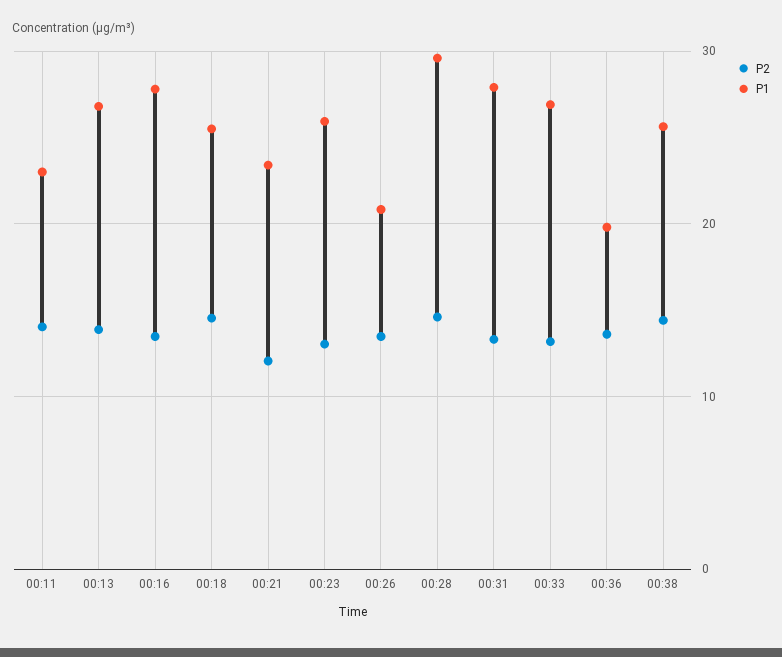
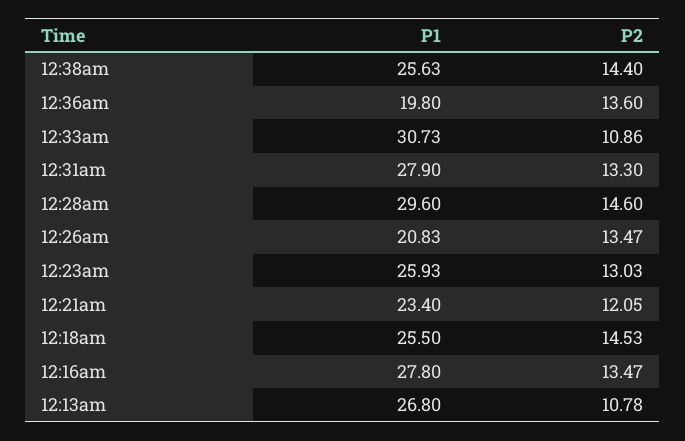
P2, 00:11: 14 -> none
P1, 00:11: 23 -> none
P2, 00:13: 14 -> 10.78
P2, 00:33: 13 -> 10.86
P1, 00:33: 27 -> 30.73

